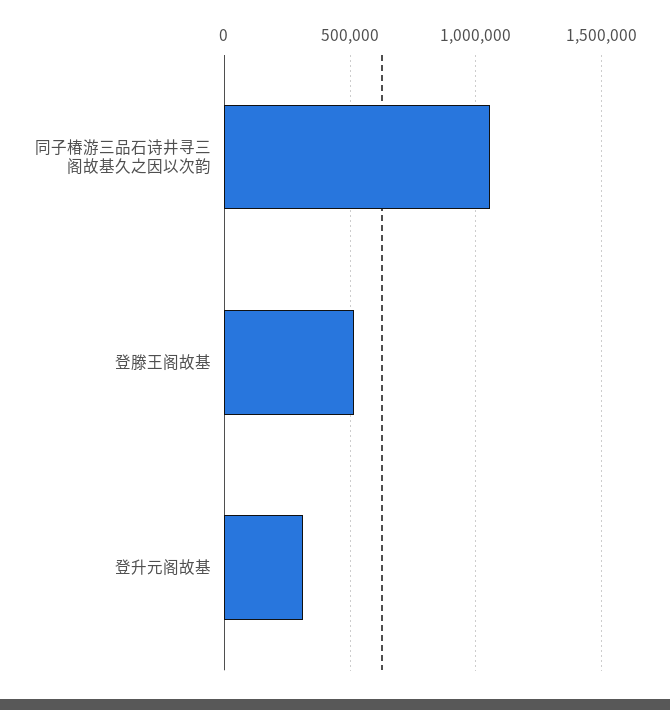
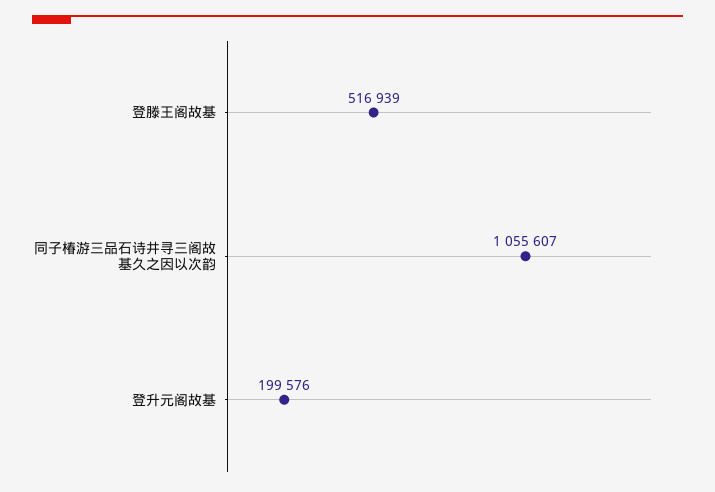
登升元阁故基: 300000 -> 199576

